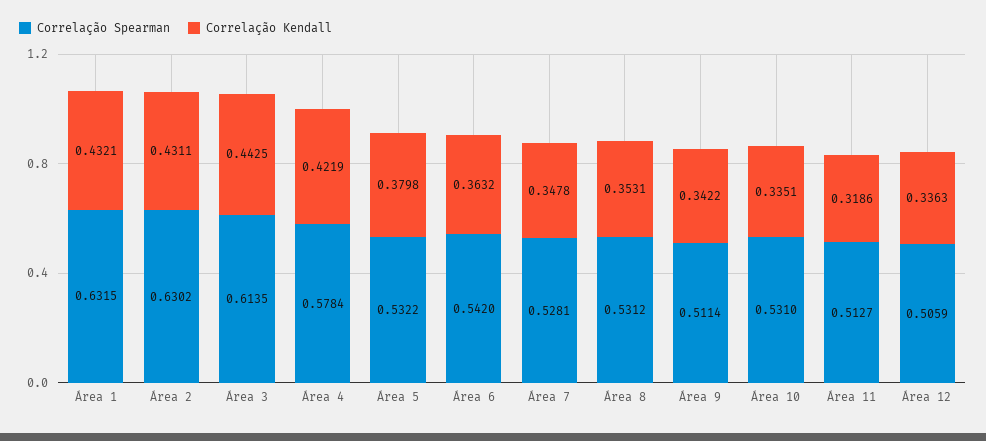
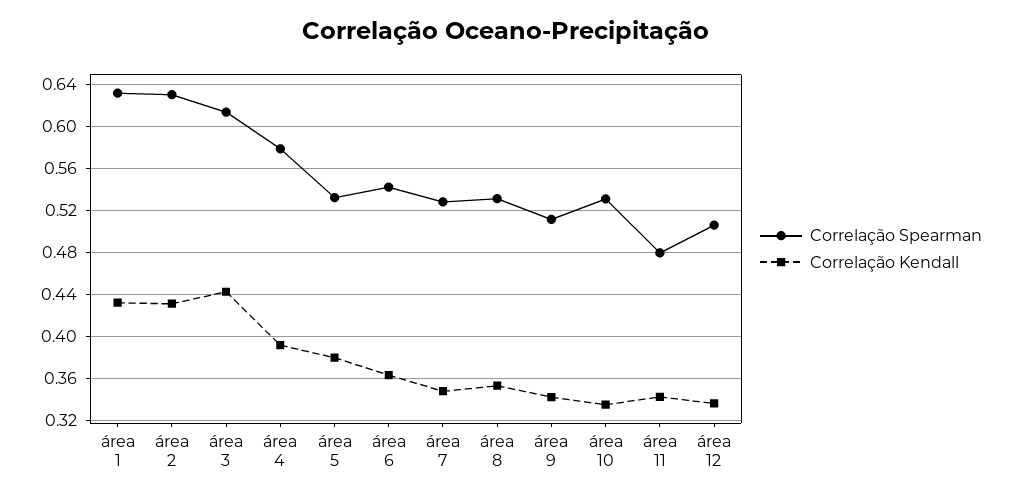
Correlação Kendall, Área 4: 0.4219 -> 0.39
Correlação Spearman, Área 11: 0.5127 -> 0.48
Correlação Kendall, Área 11: 0.3186 -> 0.34

